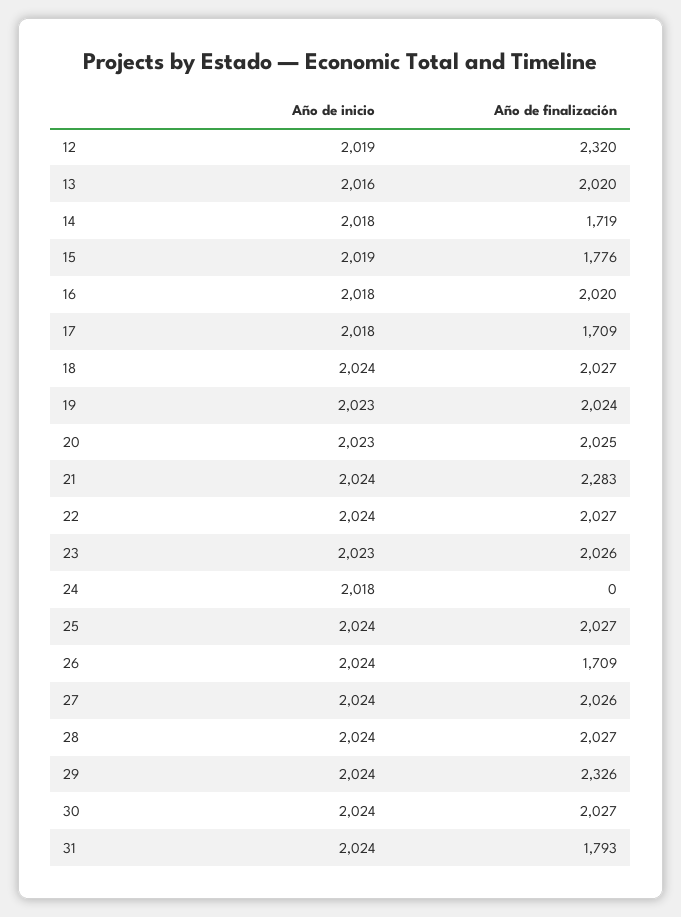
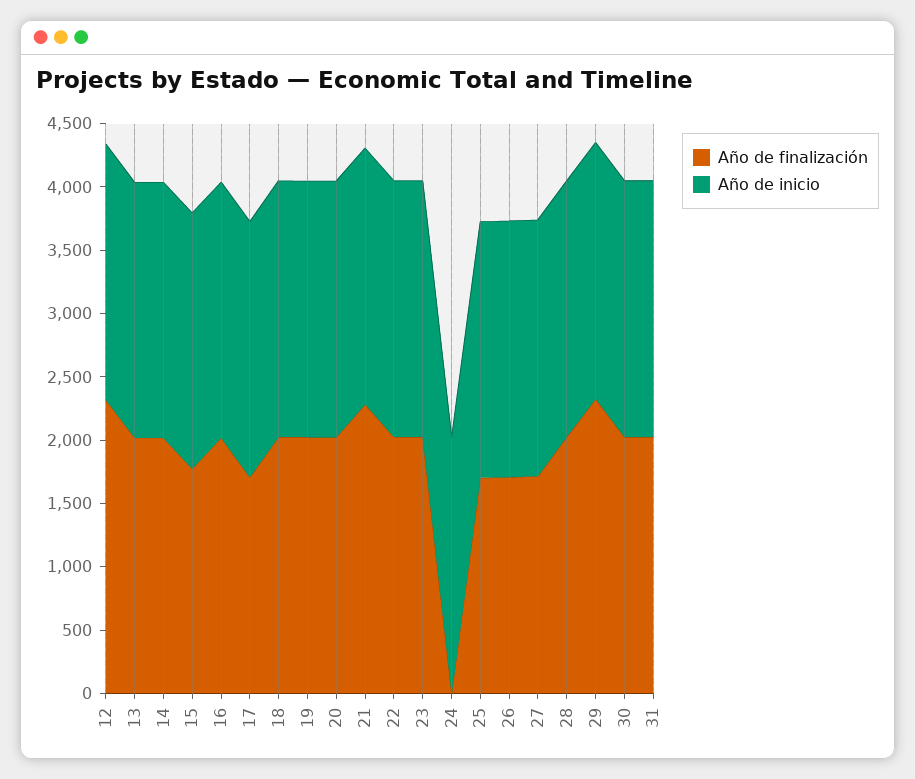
Año de finalización, 14: 1719 -> 2000
Año de finalización, 25: 2027 -> 1700
Año de finalización, 27: 2026 -> 1700
Año de finalización, 31: 1793 -> 2000

